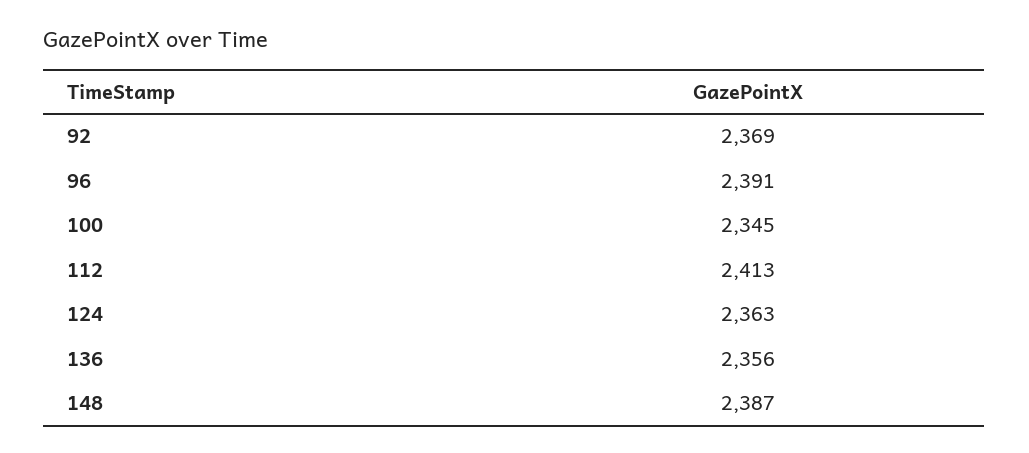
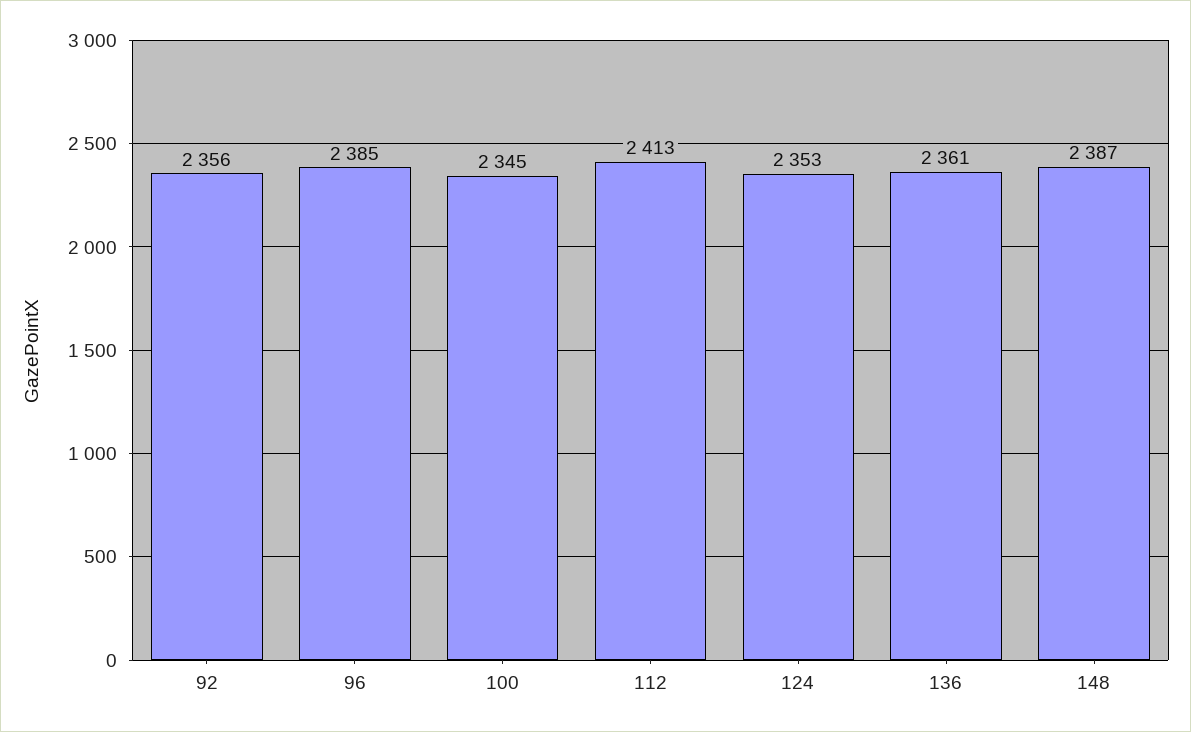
92: 2369 -> 2356
96: 2391 -> 2385
124: 2363 -> 2353
136: 2356 -> 2361

